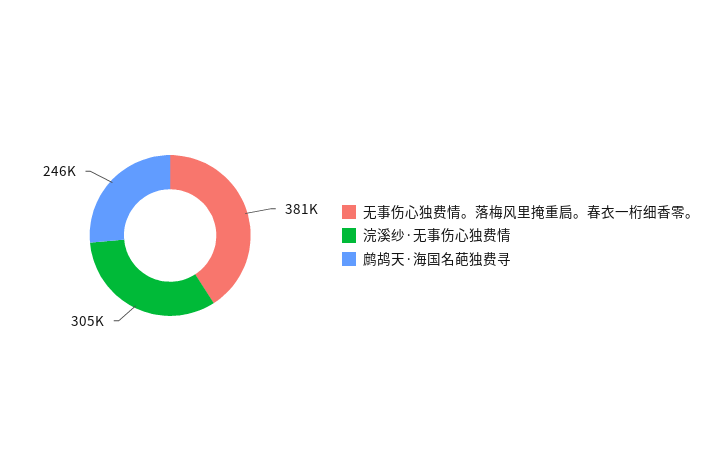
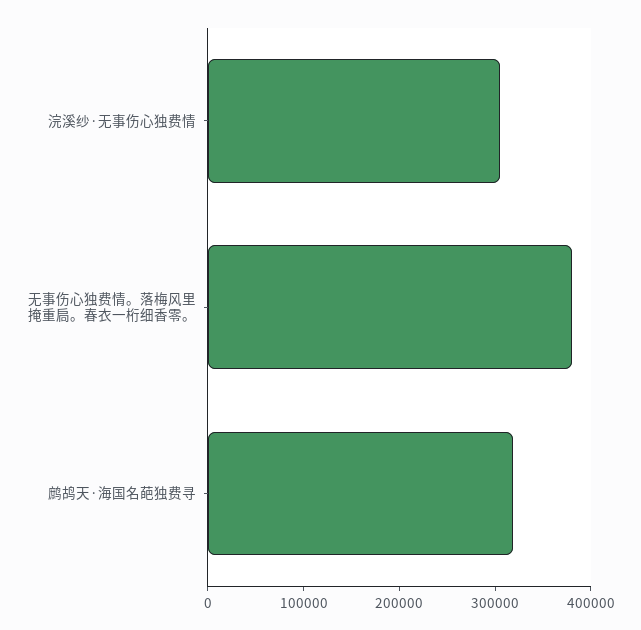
鹧鸪天·海国名葩独费寻: 246000 -> 320000

